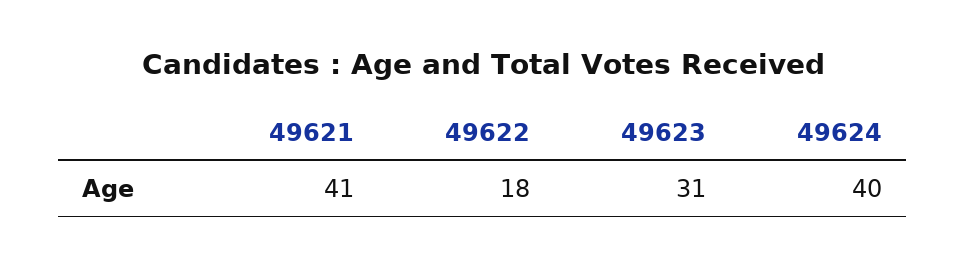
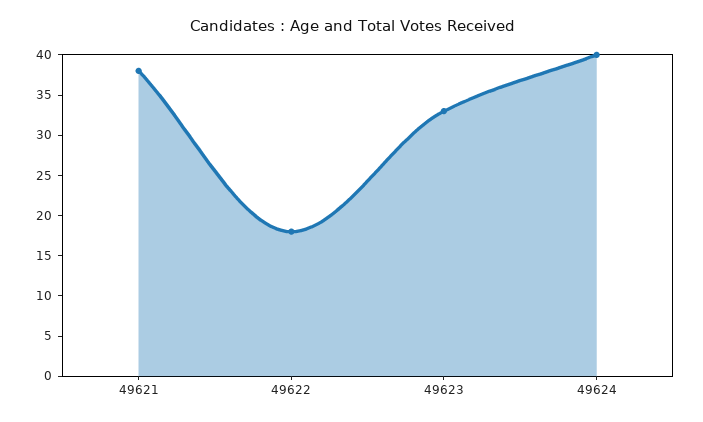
49621: 41 -> 38
49623: 31 -> 33

